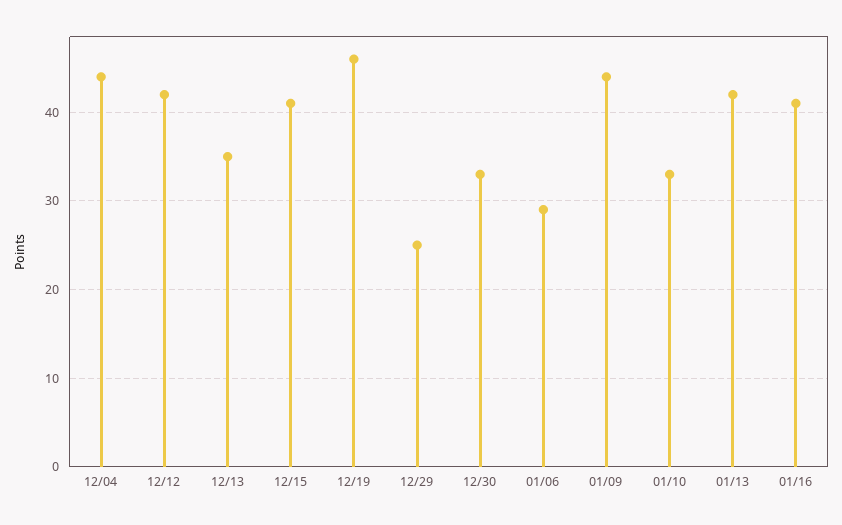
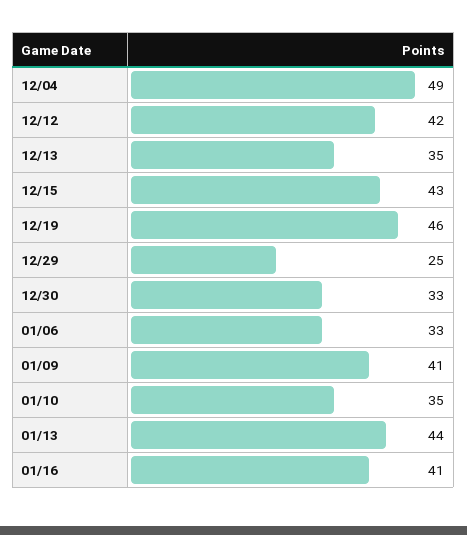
12/04: 44 -> 49
12/15: 41 -> 43
01/06: 29 -> 33
01/09: 44 -> 41
01/10: 33 -> 35
01/13: 42 -> 44

